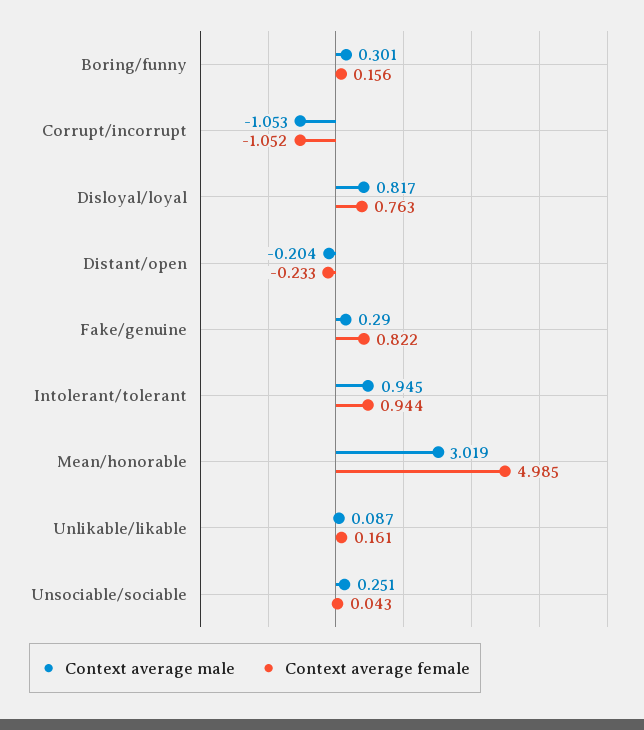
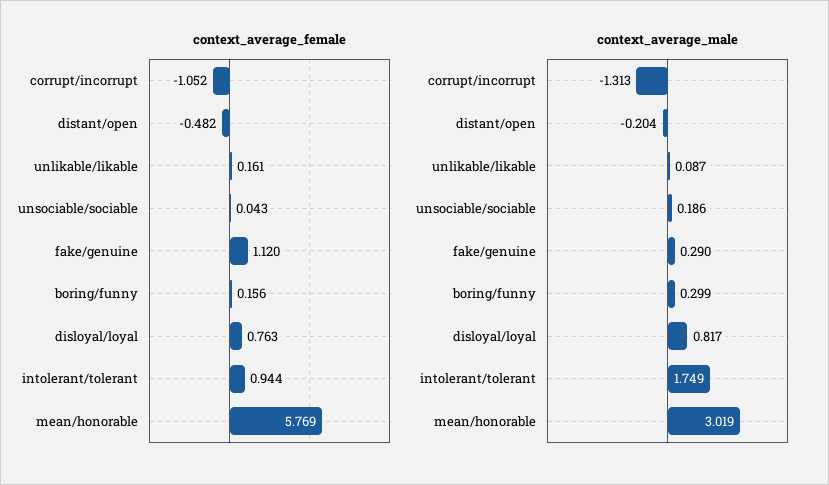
Context average male, Boring/funny: 0.301 -> 0.299
Context average male, Corrupt/incorrupt: -1.053 -> -1.313
Context average female, Distant/open: -0.233 -> -0.482
Context average female, Fake/genuine: 0.822 -> 1.12
Context average male, Intolerant/tolerant: 0.945 -> 1.749
Context average female, Mean/honorable: 4.985 -> 5.769
Context average male, Unsociable/sociable: 0.251 -> 0.186

